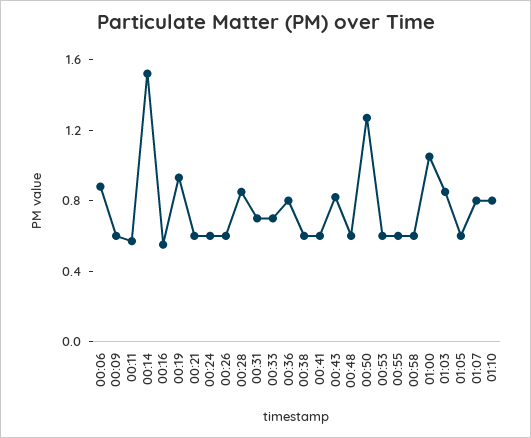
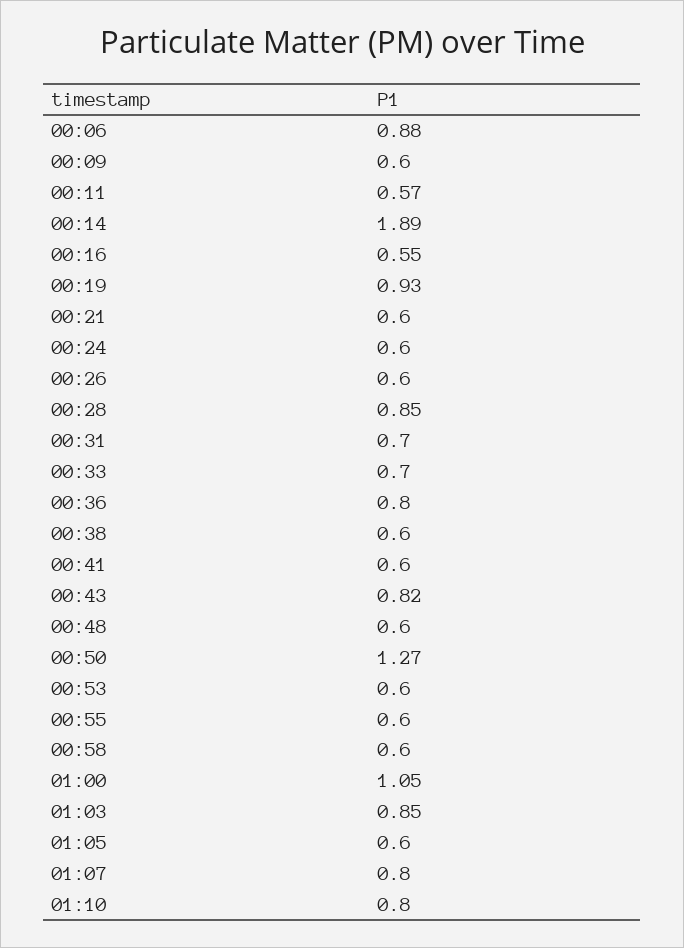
00:14: 1.5 -> 1.89

